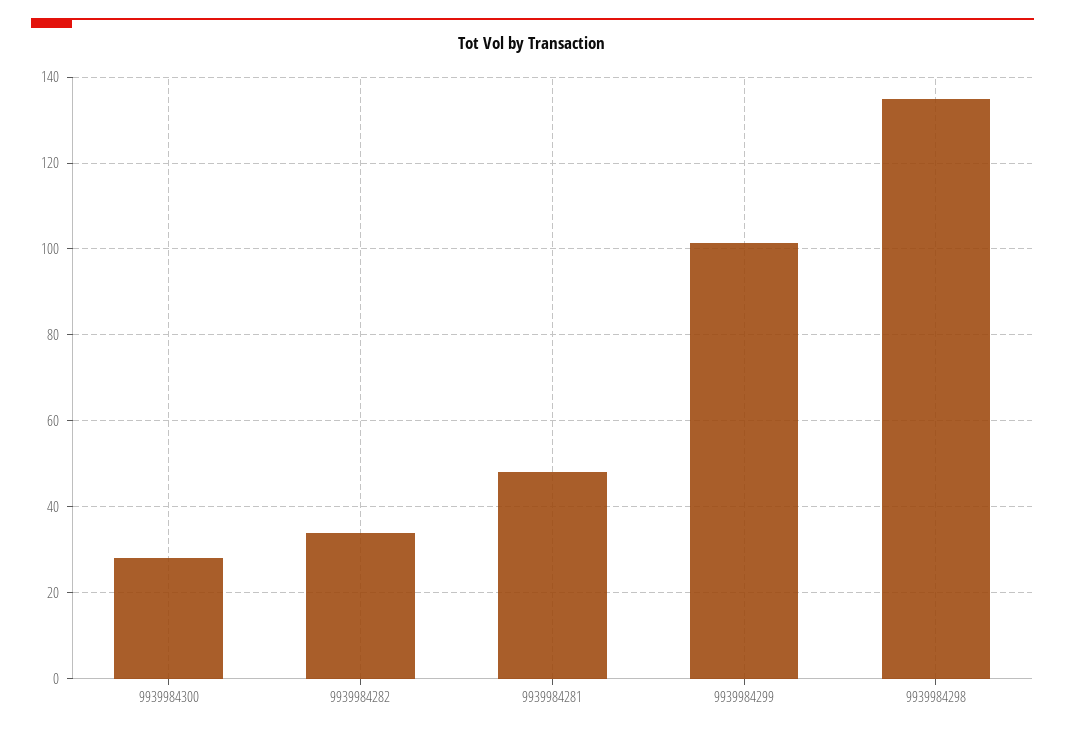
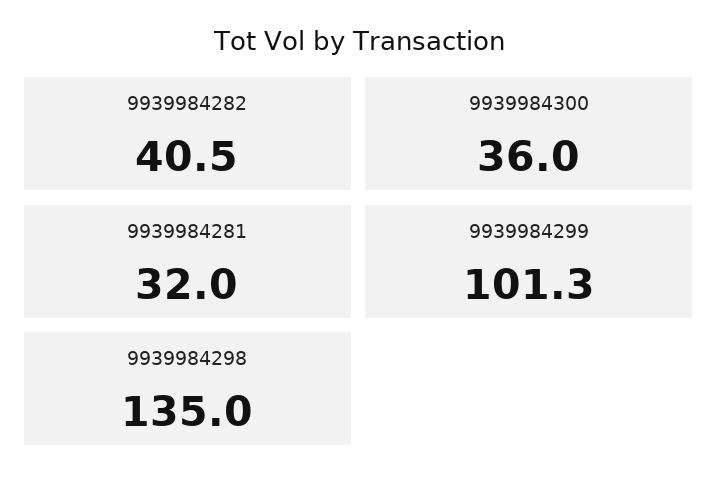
9939984300: 28 -> 36
9939984282: 34 -> 40.5
9939984281: 48 -> 32

